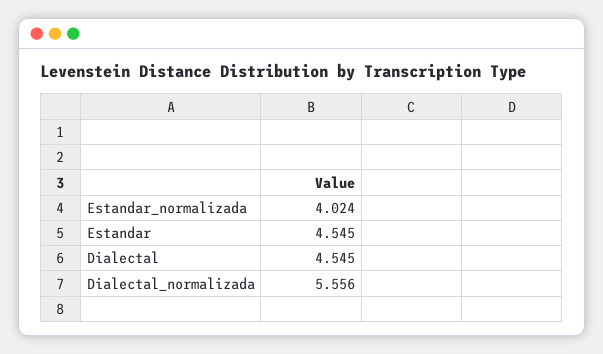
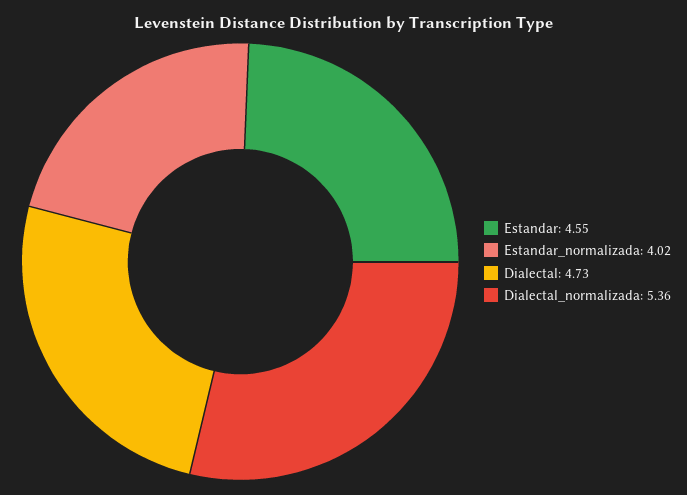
Dialectal: 4.545 -> 4.73
Dialectal_normalizada: 5.556 -> 5.36

